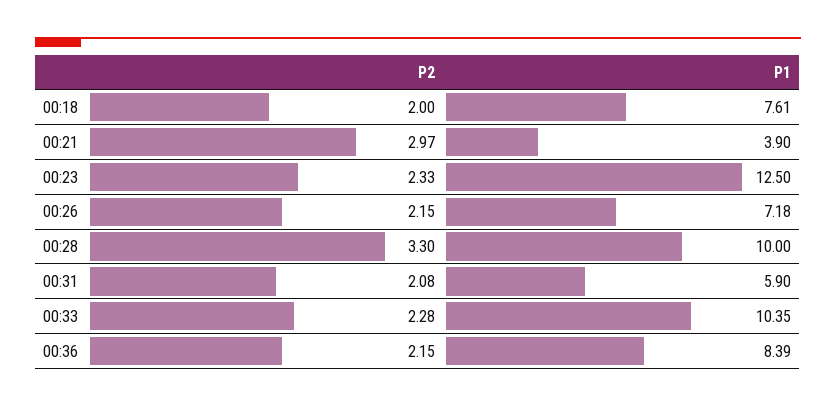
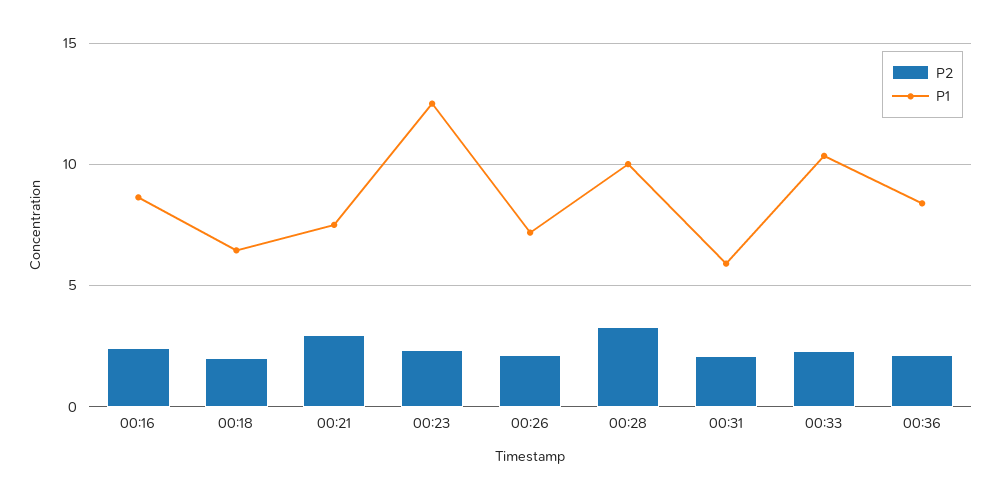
P1, 00:18: 7.61 -> 6.5
P1, 00:21: 3.9 -> 7.5
P2, 00:16: none -> 2.5
P1, 00:16: none -> 8.5

